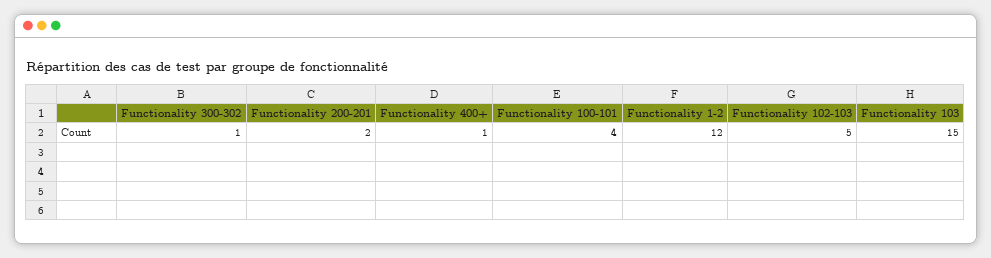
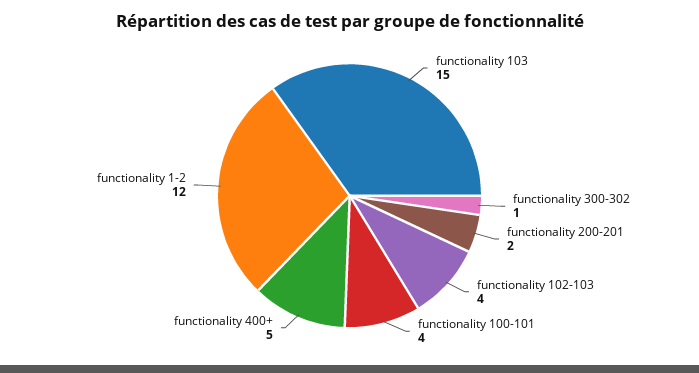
Functionality 400+: 1 -> 5
Functionality 102-103: 5 -> 4

